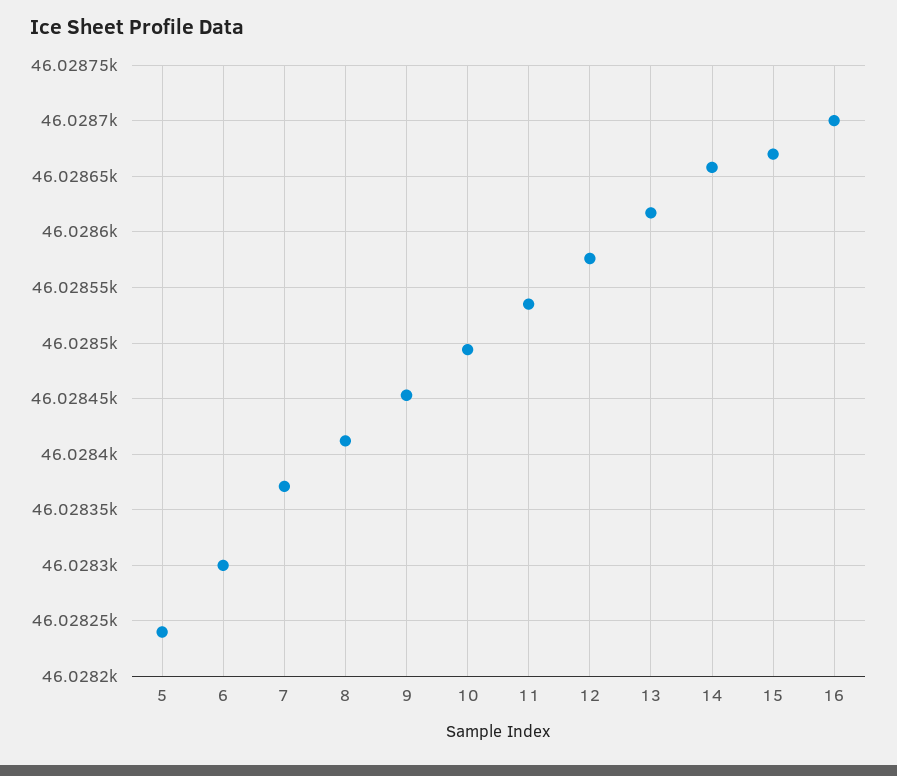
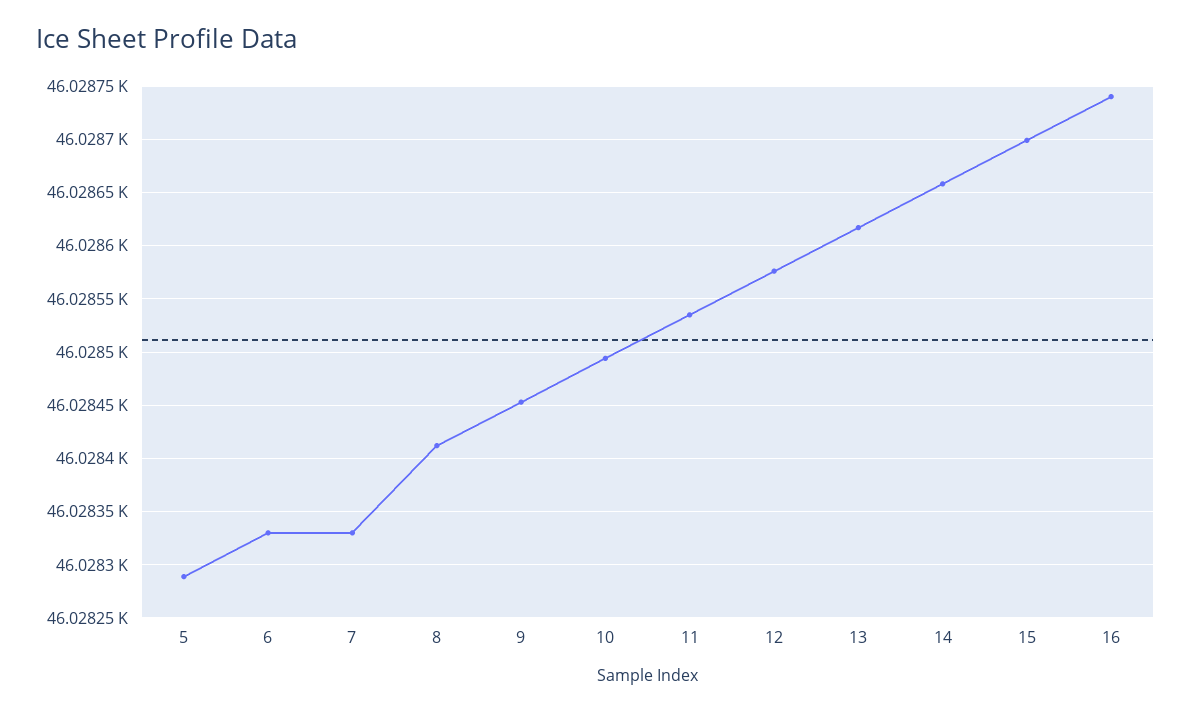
5: 46028.24 -> 46028.29
6: 46028.3 -> 46028.33
7: 46028.37 -> 46028.33
15: 46028.67 -> 46028.7
16: 46028.7 -> 46028.74

